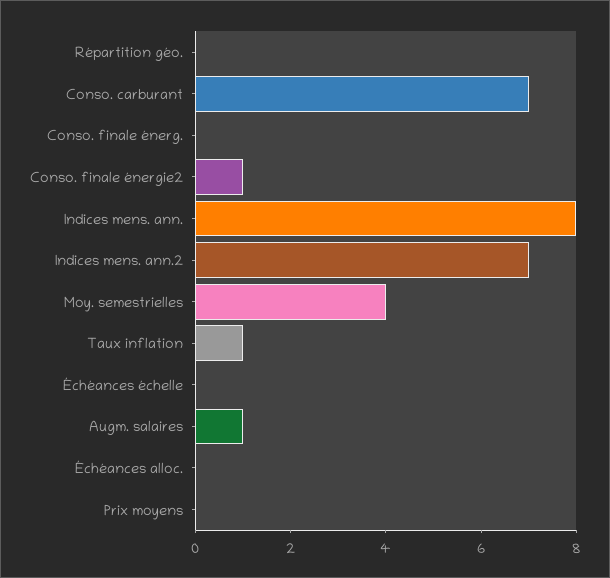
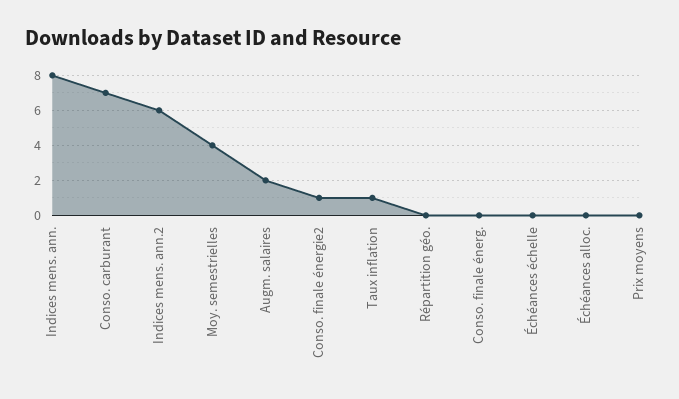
Indices mens. ann.2: 7 -> 6
Augm. salaires: 1 -> 2

